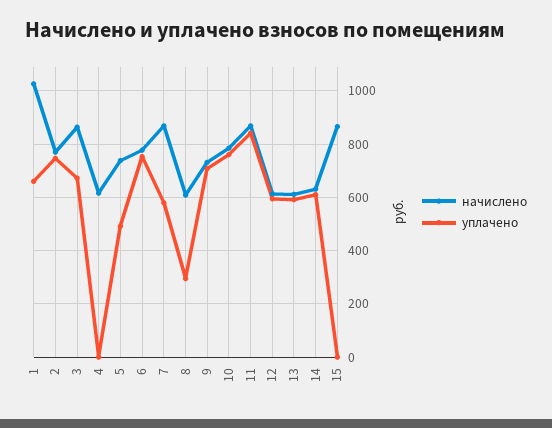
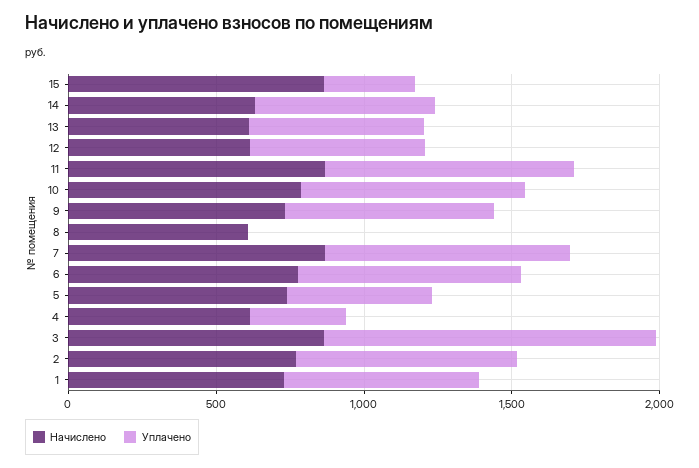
начислено, 1: 1025 -> 700
уплачено, 3: 675 -> 1100
уплачено, 4: 0 -> 300
уплачено, 7: 575 -> 800
уплачено, 8: 300 -> 0
уплачено, 15: 0 -> 300

